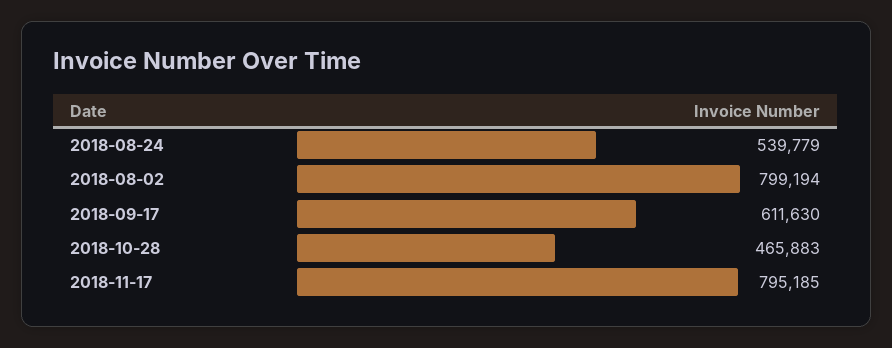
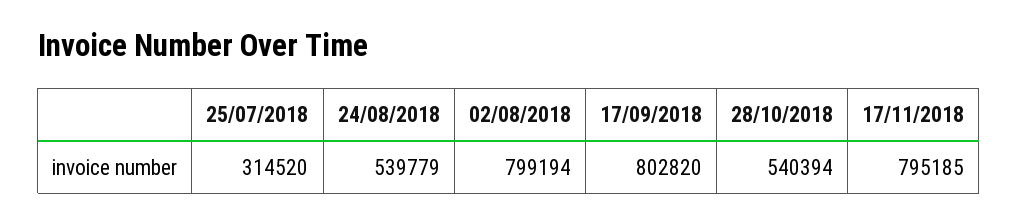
2018-09-17: 611630 -> 802820
2018-10-28: 465883 -> 540394
25/07/2018: none -> 314520

